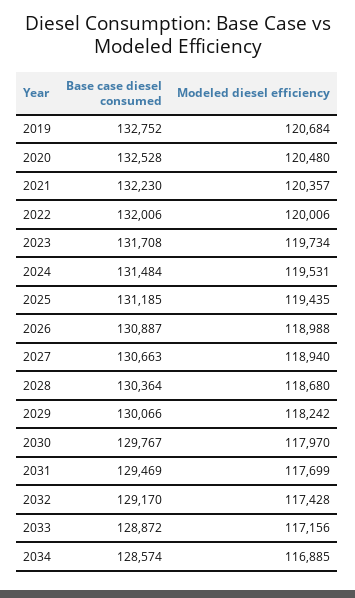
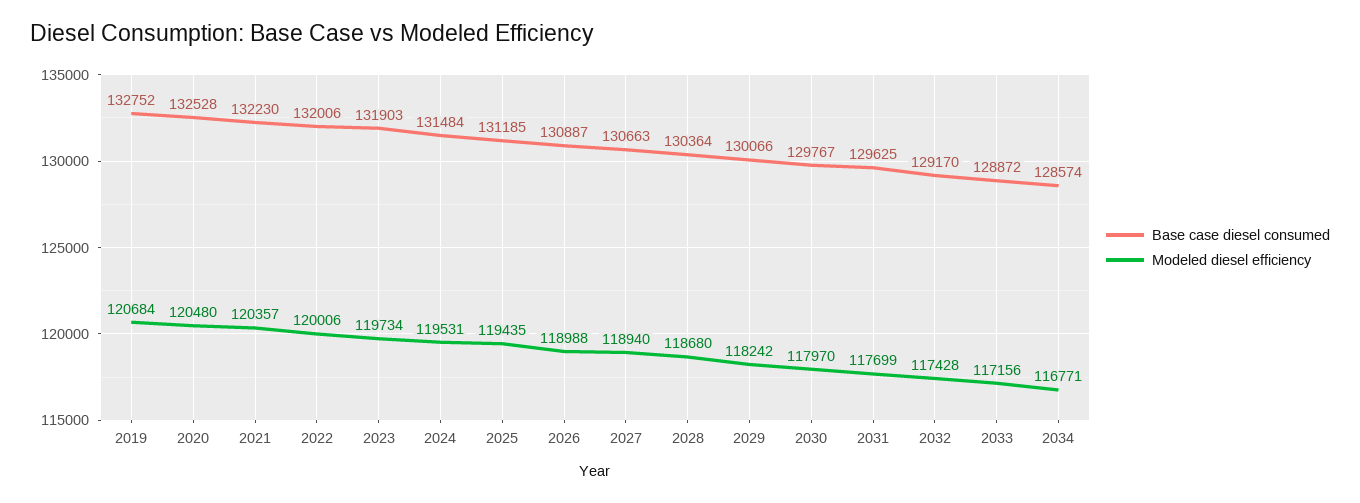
Base case diesel consumed, 2023: 131708 -> 131903
Base case diesel consumed, 2031: 129469 -> 129625
Modeled diesel efficiency, 2034: 116885 -> 116771

